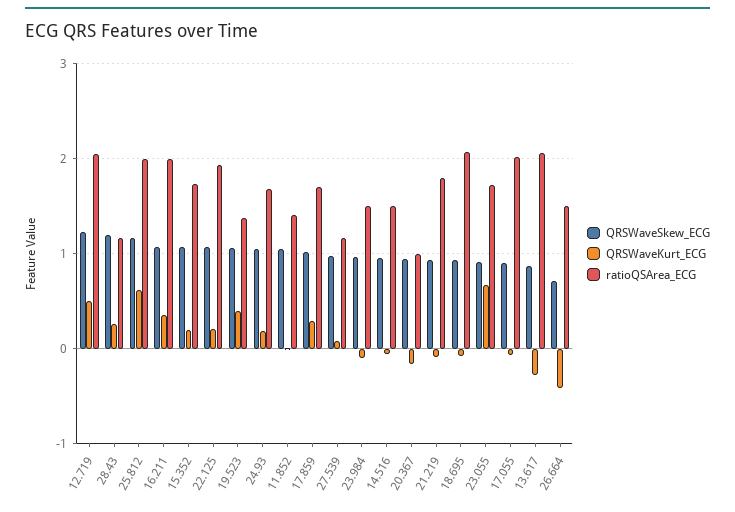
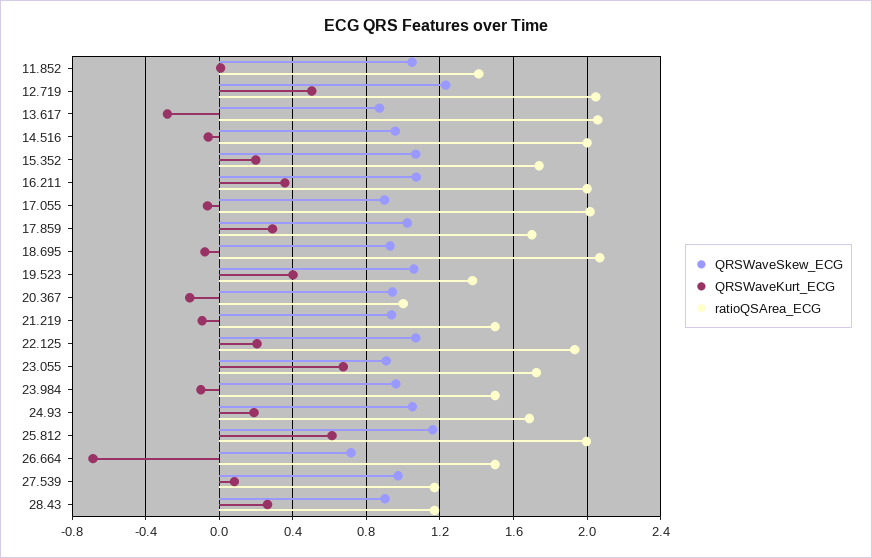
QRSWaveSkew_ECG, 28.43: 1.2 -> 0.9
ratioQSArea_ECG, 14.516: 1.5 -> 2
ratioQSArea_ECG, 21.219: 1.8 -> 1.5
QRSWaveKurt_ECG, 26.664: -0.4 -> -0.7

